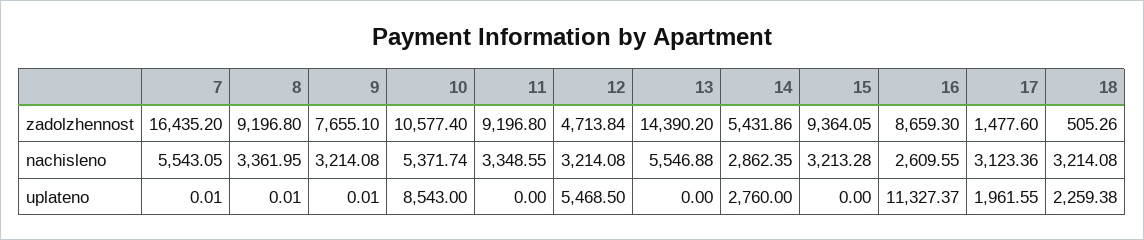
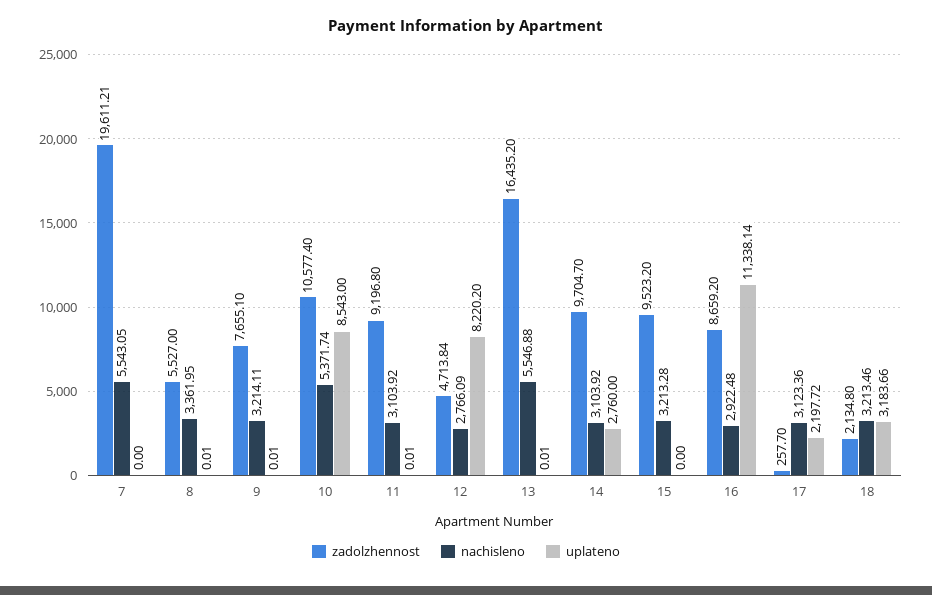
zadolzhennost, 7: 16435.2 -> 19611.21
zadolzhennost, 8: 9196.8 -> 5527
zadolzhennost, 13: 14390.2 -> 16435.2
zadolzhennost, 14: 5431.86 -> 9704.7
zadolzhennost, 15: 9364.05 -> 9523.2
zadolzhennost, 16: 8659.3 -> 8659.2
zadolzhennost, 17: 1477.6 -> 257.7
zadolzhennost, 18: 505.26 -> 2134.8
nachisleno, 9: 3214.08 -> 3214.11
nachisleno, 11: 3348.55 -> 3103.92
nachisleno, 12: 3214.08 -> 2766.09
nachisleno, 14: 2862.35 -> 3103.92
nachisleno, 16: 2609.55 -> 2922.48
nachisleno, 18: 3214.08 -> 3213.46
uplateno, 7: 0.01 -> 0
uplateno, 11: 0 -> 0.01
uplateno, 12: 5468.5 -> 8220.2
uplateno, 13: 0 -> 0.01
uplateno, 16: 11327.37 -> 11338.14
uplateno, 17: 1961.55 -> 2197.72
uplateno, 18: 2259.38 -> 3183.66

